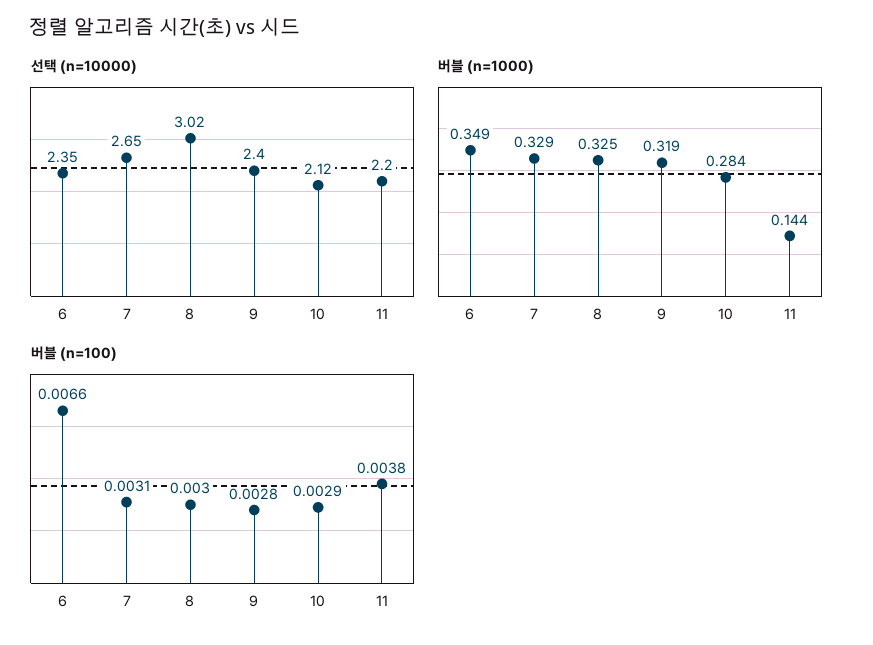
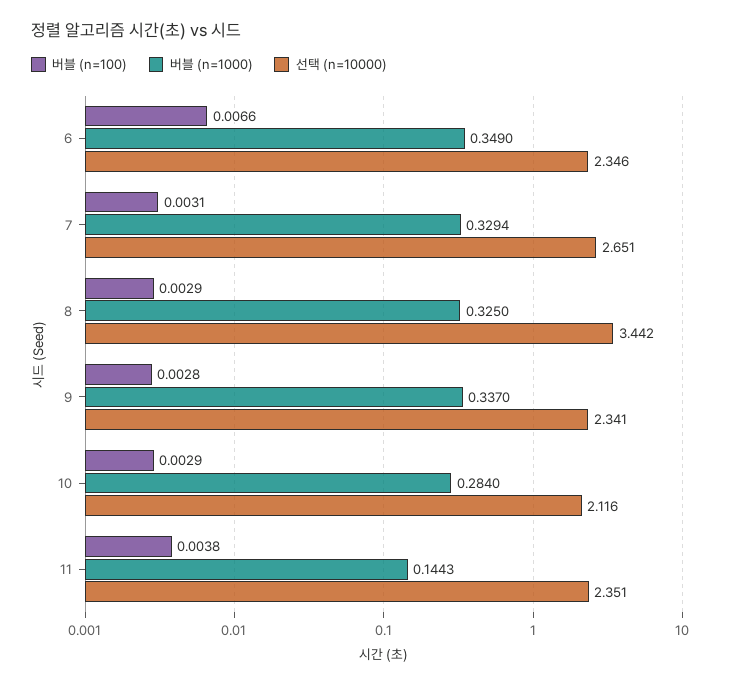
선택 (n=10000), 8: 3.02 -> 3.442
선택 (n=10000), 9: 2.4 -> 2.341
선택 (n=10000), 11: 2.2 -> 2.351
버블 (n=1000), 9: 0.319 -> 0.337
버블 (n=100), 8: 0.003 -> 0.0029

